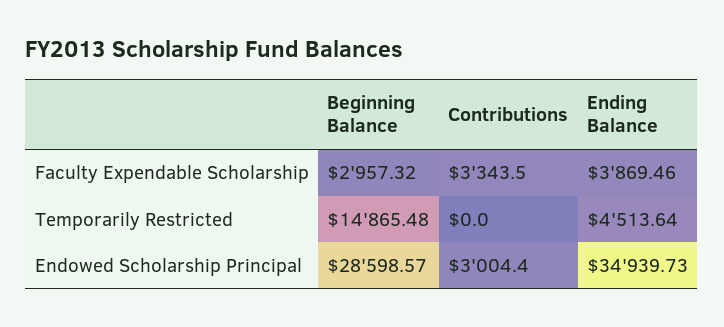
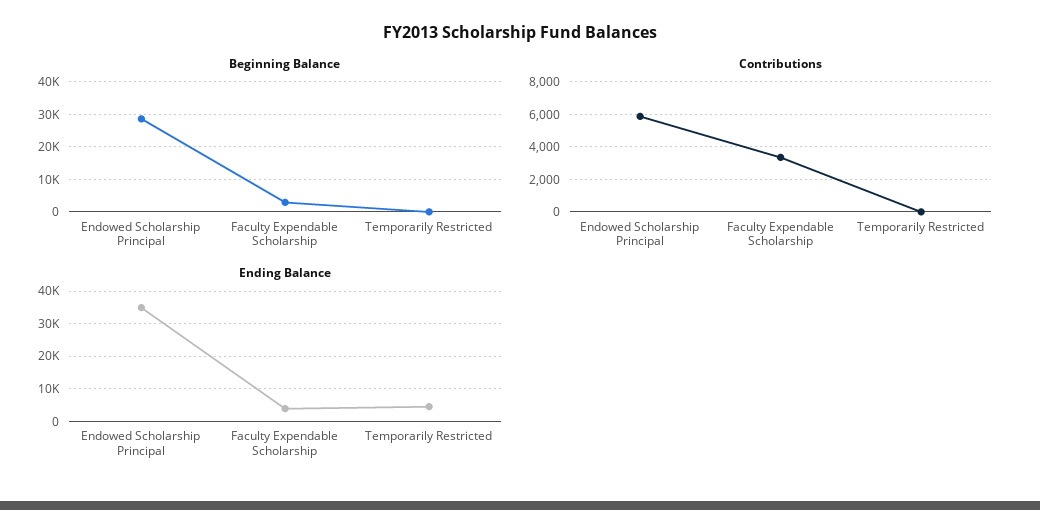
Beginning Balance, Temporarily Restricted: 14865.48 -> 0
Contributions, Endowed Scholarship Principal: 3004.4 -> 6000

